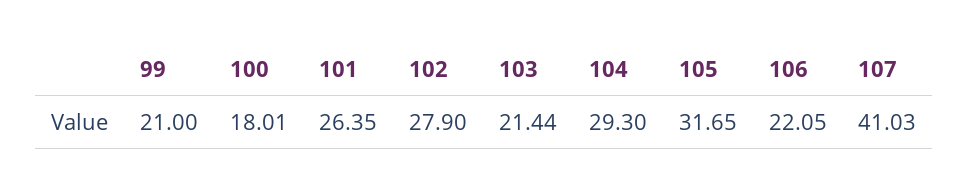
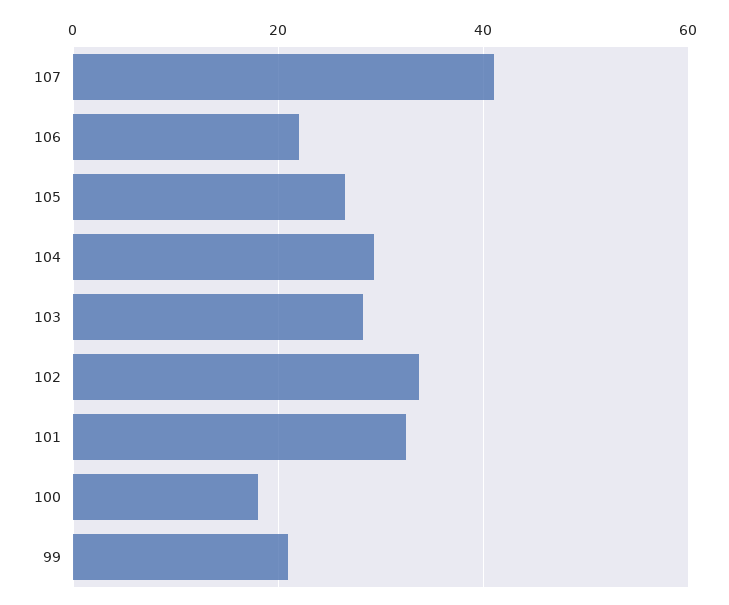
101: 26.35 -> 32
102: 27.9 -> 34
103: 21.44 -> 28
105: 31.65 -> 26

